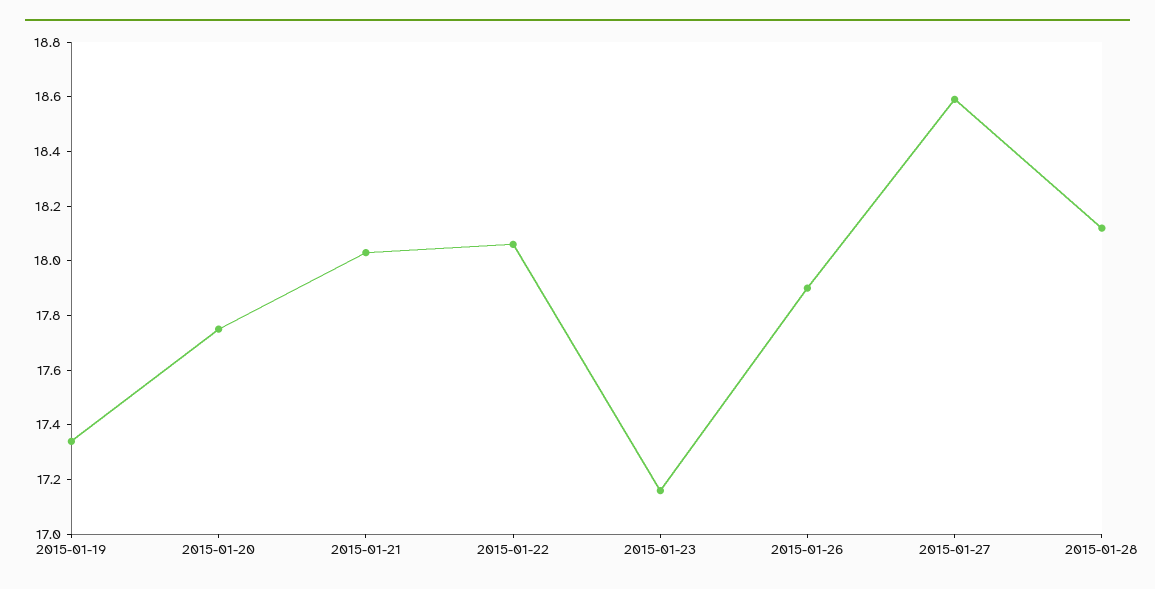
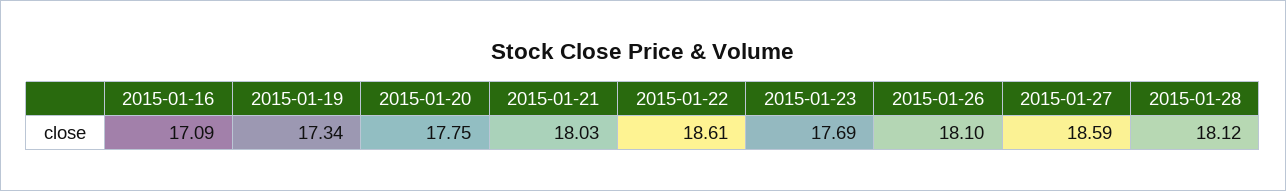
2015-01-22: 18.05 -> 18.61
2015-01-23: 17.15 -> 17.69
2015-01-26: 17.9 -> 18.1
2015-01-16: none -> 17.09

